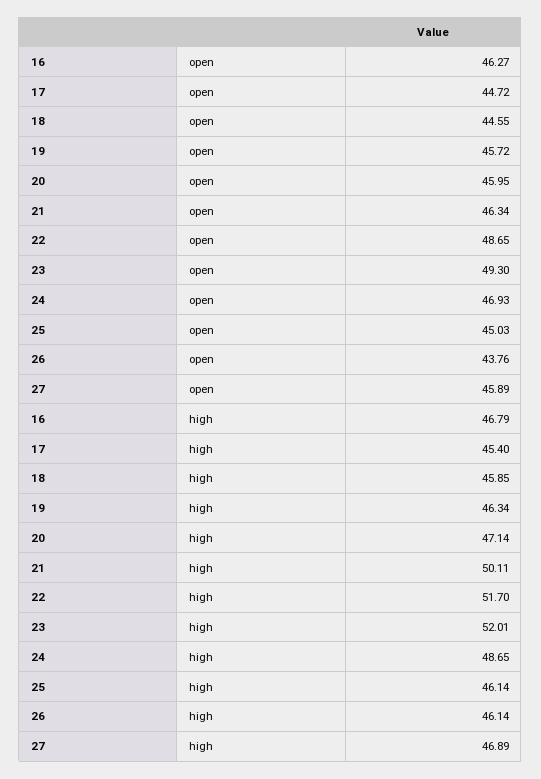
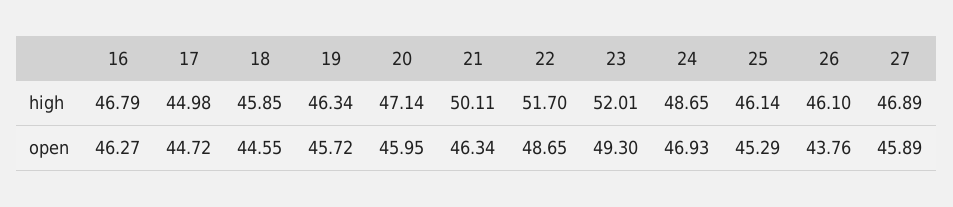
25, open: 45.03 -> 45.29
17, high: 45.4 -> 44.98
26, high: 46.14 -> 46.1

